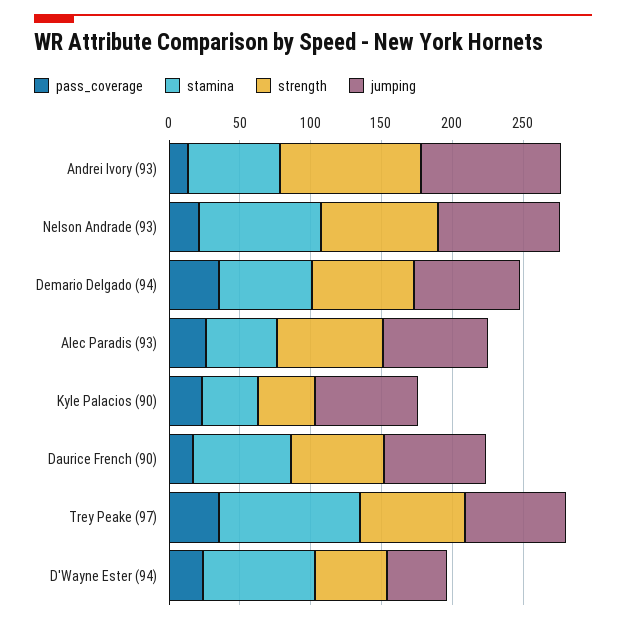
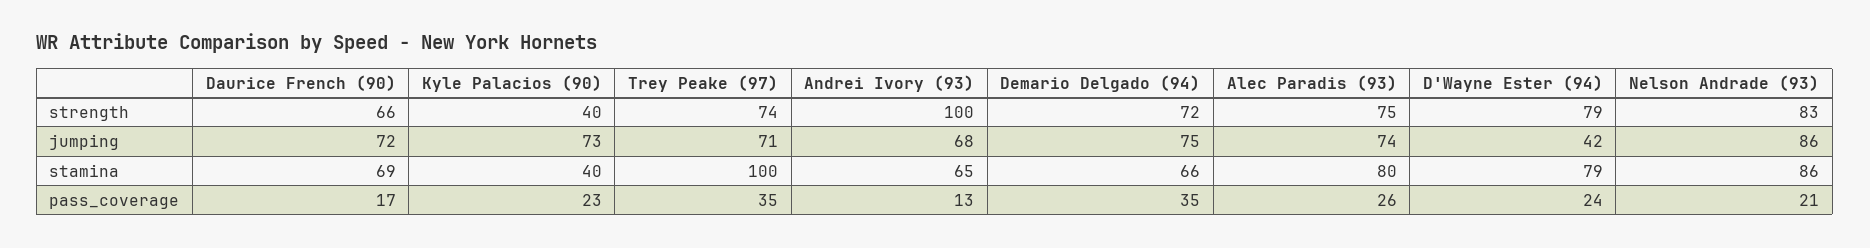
jumping, Andrei Ivory (93): 100 -> 68
stamina, Alec Paradis (93): 50 -> 80
strength, D'Wayne Ester (94): 50 -> 79

